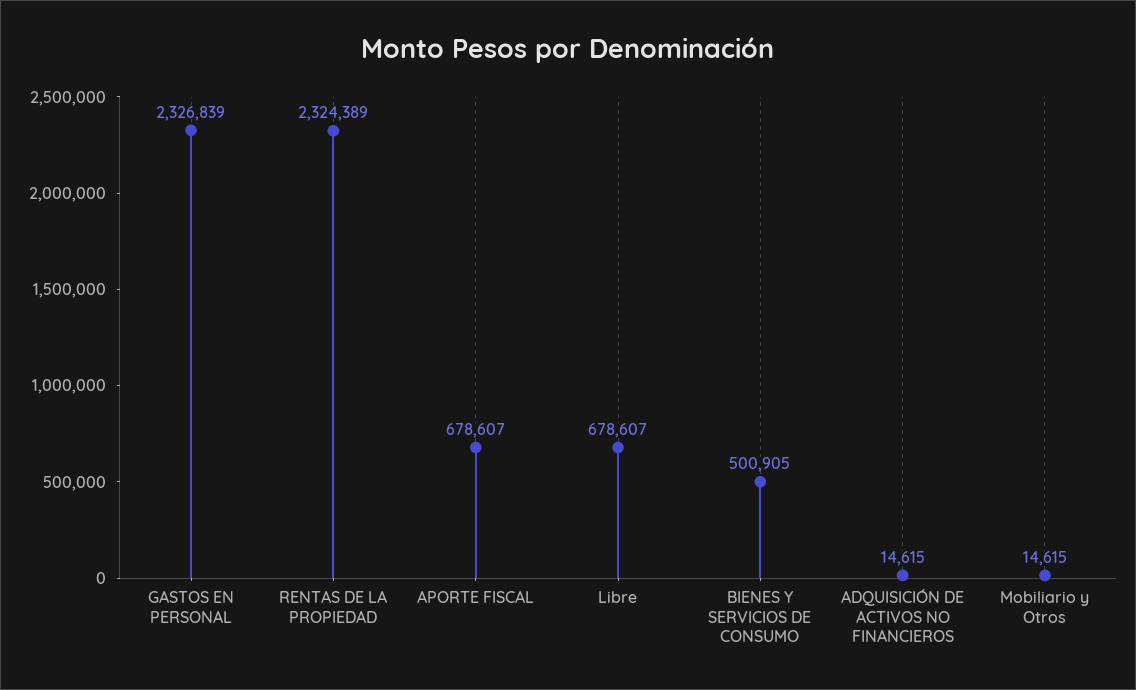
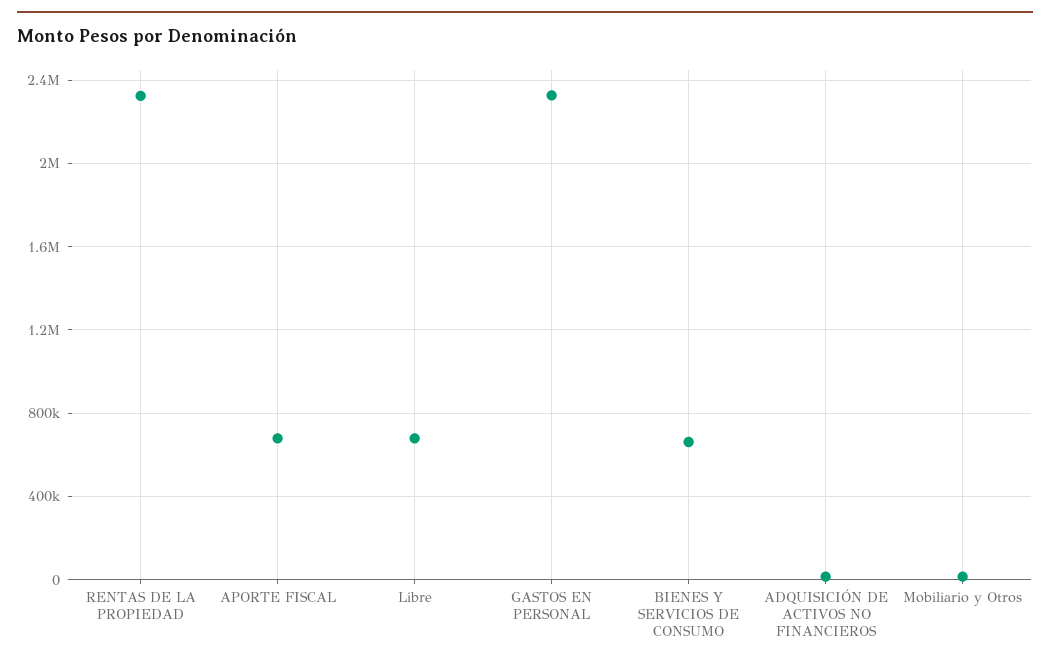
BIENES Y SERVICIOS DE CONSUMO: 500905 -> 650000

